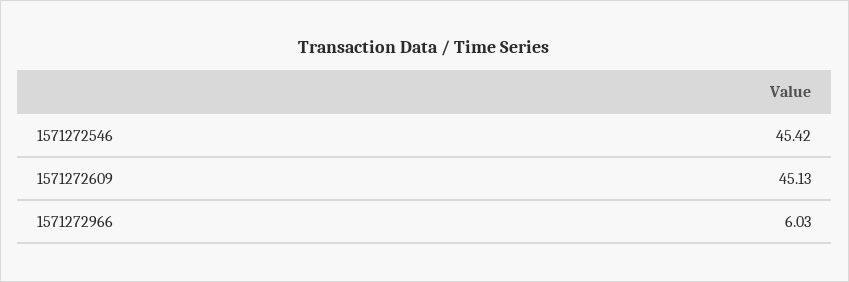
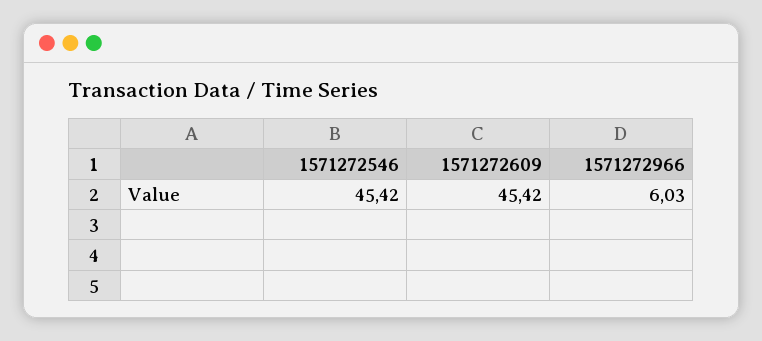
1571272609: 45.13 -> 45.42

